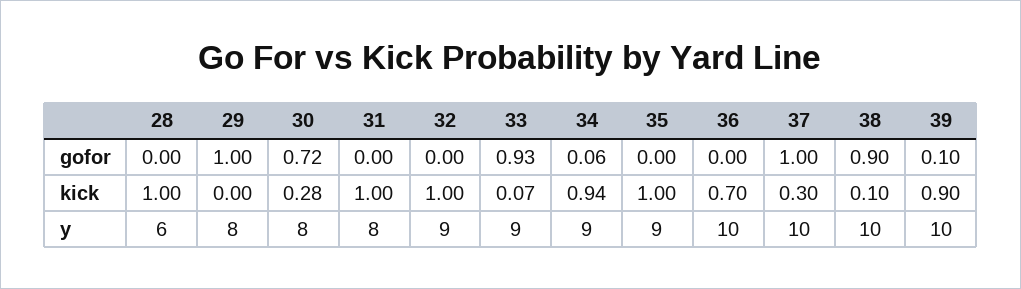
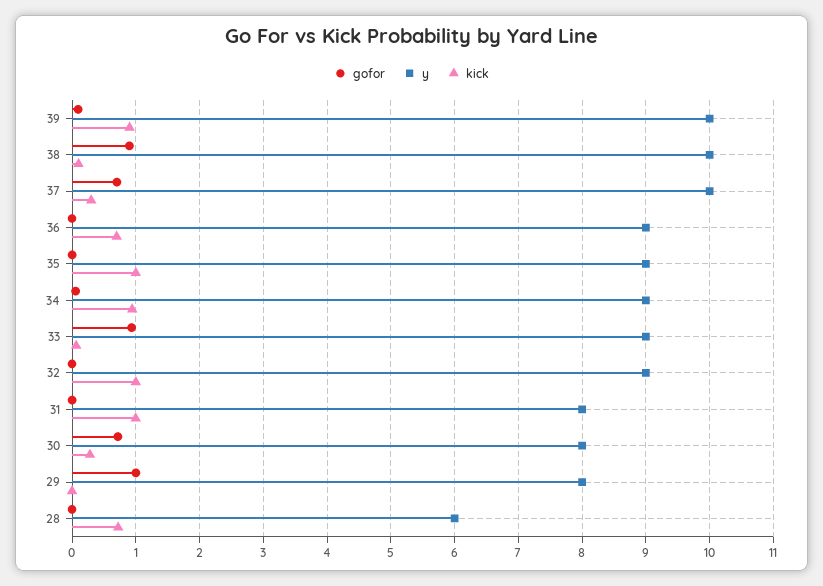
gofor, 37: 1 -> 0.7
kick, 28: 1 -> 0.7
y, 36: 10 -> 9

